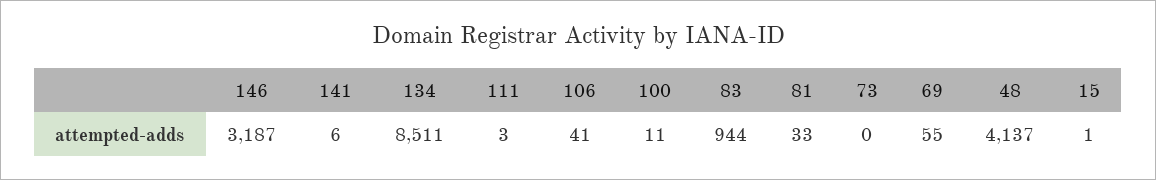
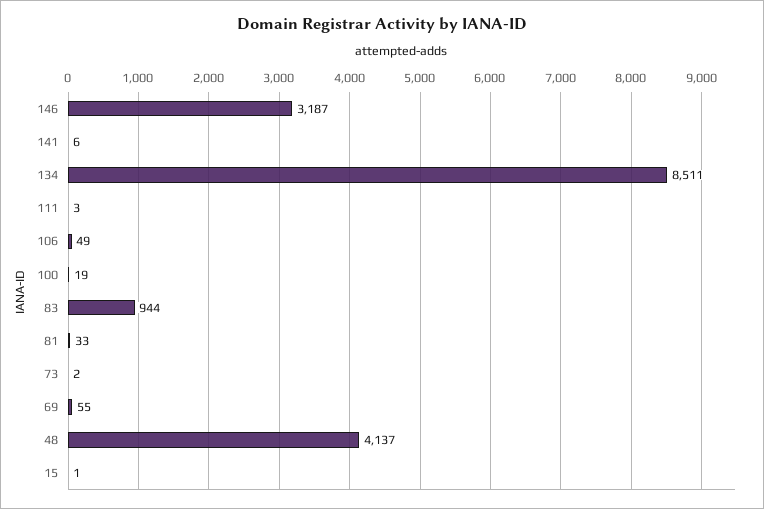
106: 41 -> 49
100: 11 -> 19
73: 0 -> 2

